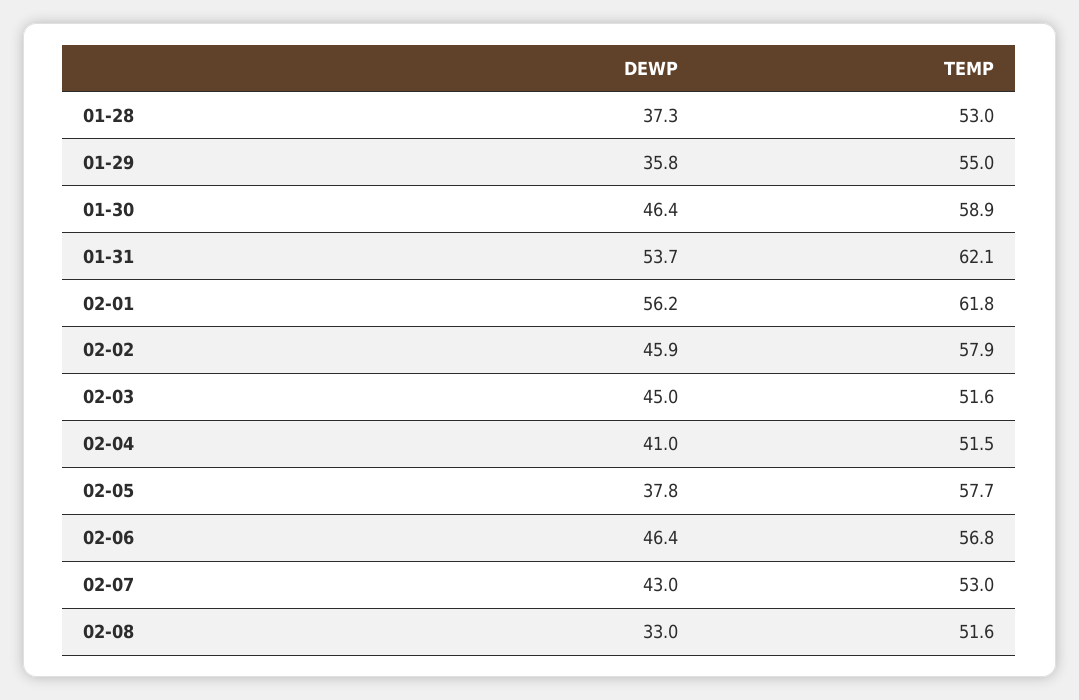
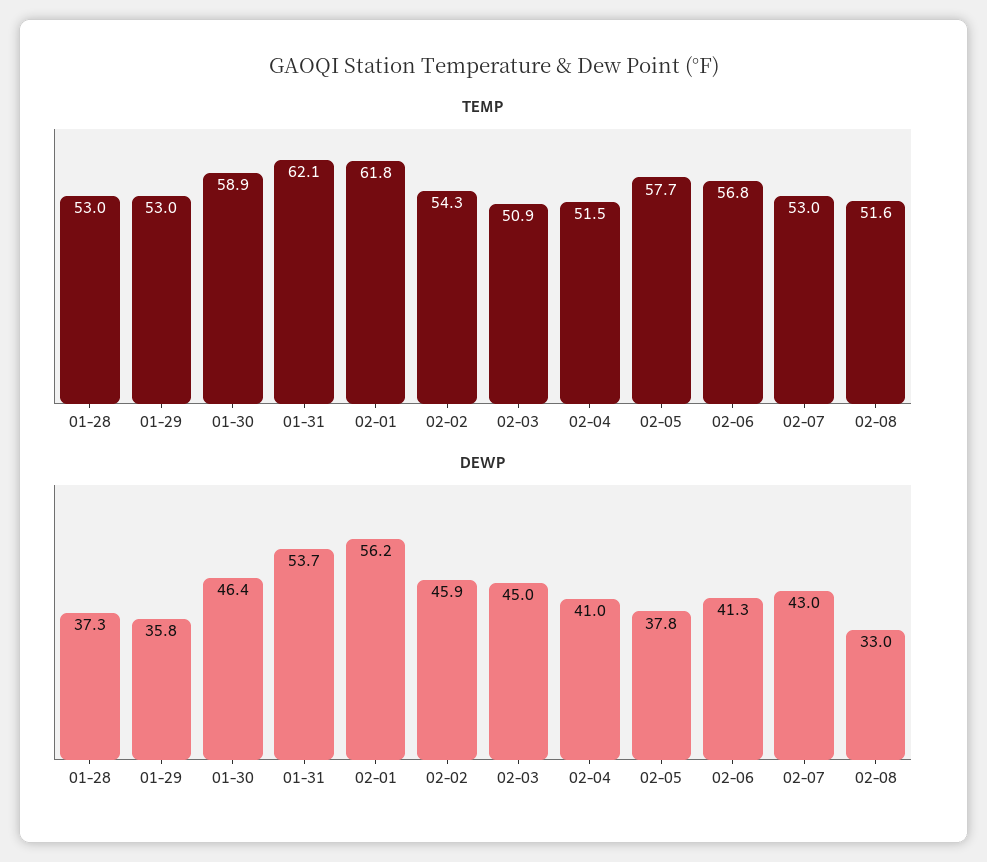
TEMP, 01-29: 55 -> 53
TEMP, 02-02: 57.9 -> 54.3
TEMP, 02-03: 51.6 -> 50.9
DEWP, 02-06: 46.4 -> 41.3

